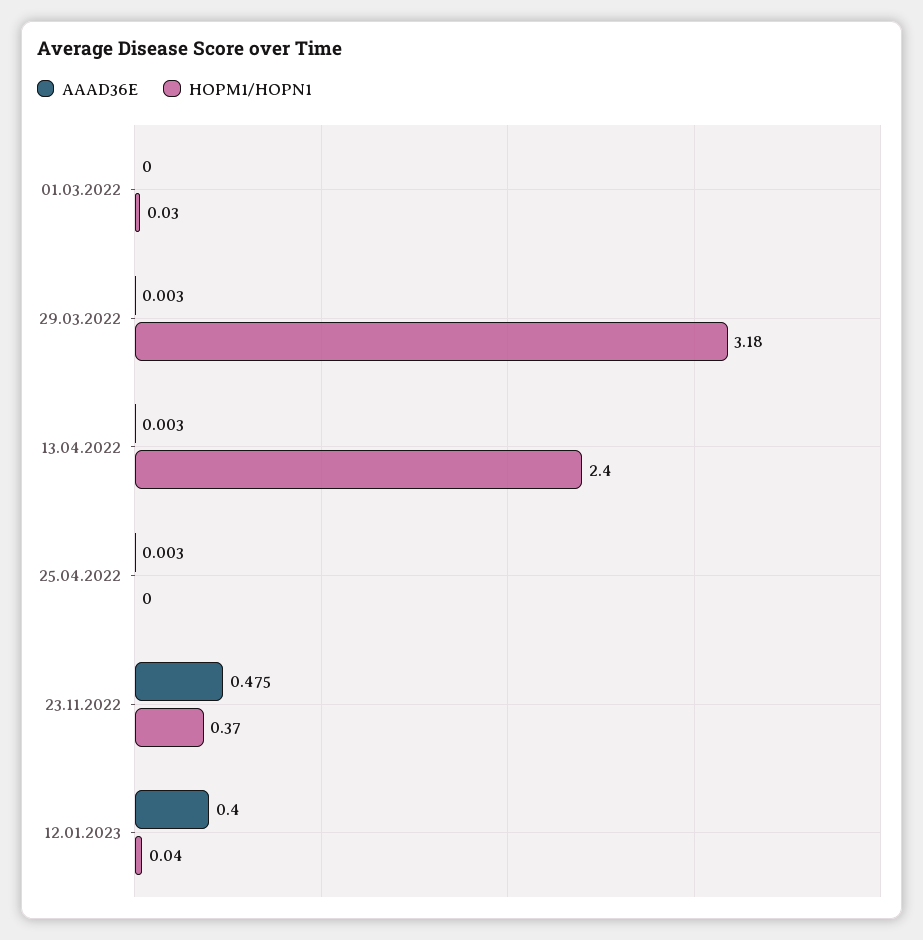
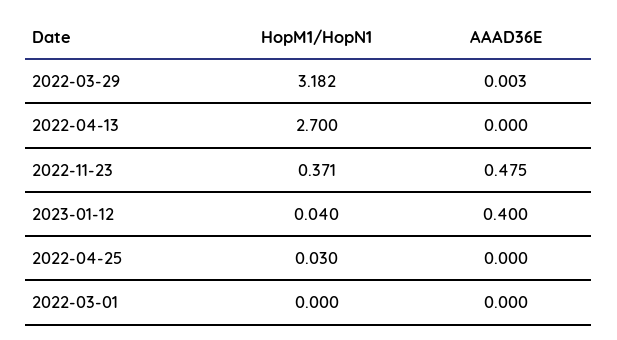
HOPM1/HOPN1, 01.03.2022: 0.03 -> 0
AAAD36E, 13.04.2022: 0.003 -> 0
HOPM1/HOPN1, 13.04.2022: 2.4 -> 2.7
AAAD36E, 25.04.2022: 0.003 -> 0
HOPM1/HOPN1, 25.04.2022: 0 -> 0.03

